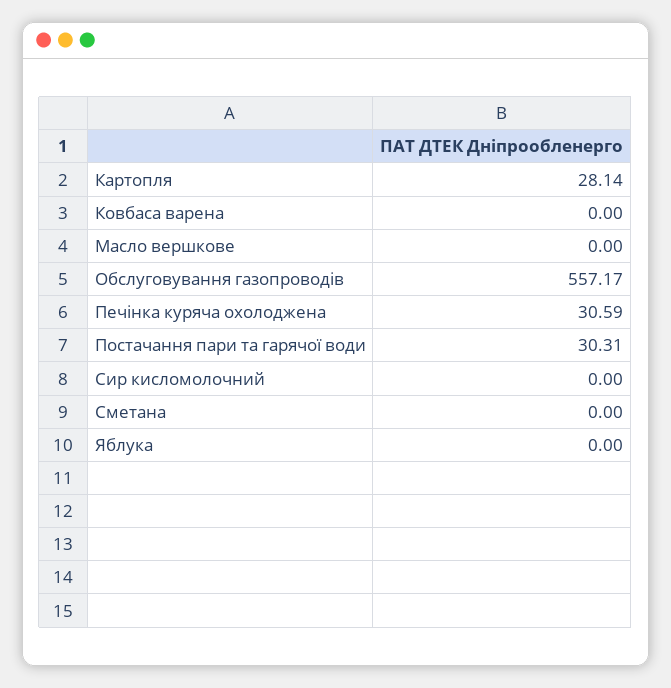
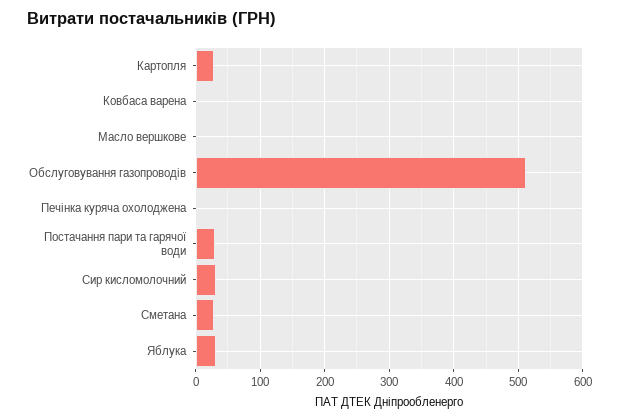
Обслуговування газопроводів: 557.17 -> 510
Печінка куряча охолоджена: 30.59 -> 0
Сир кисломолочний: 0 -> 30
Сметана: 0 -> 30
Яблука: 0 -> 30

